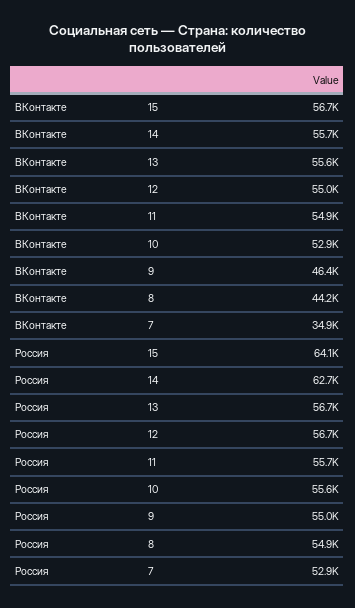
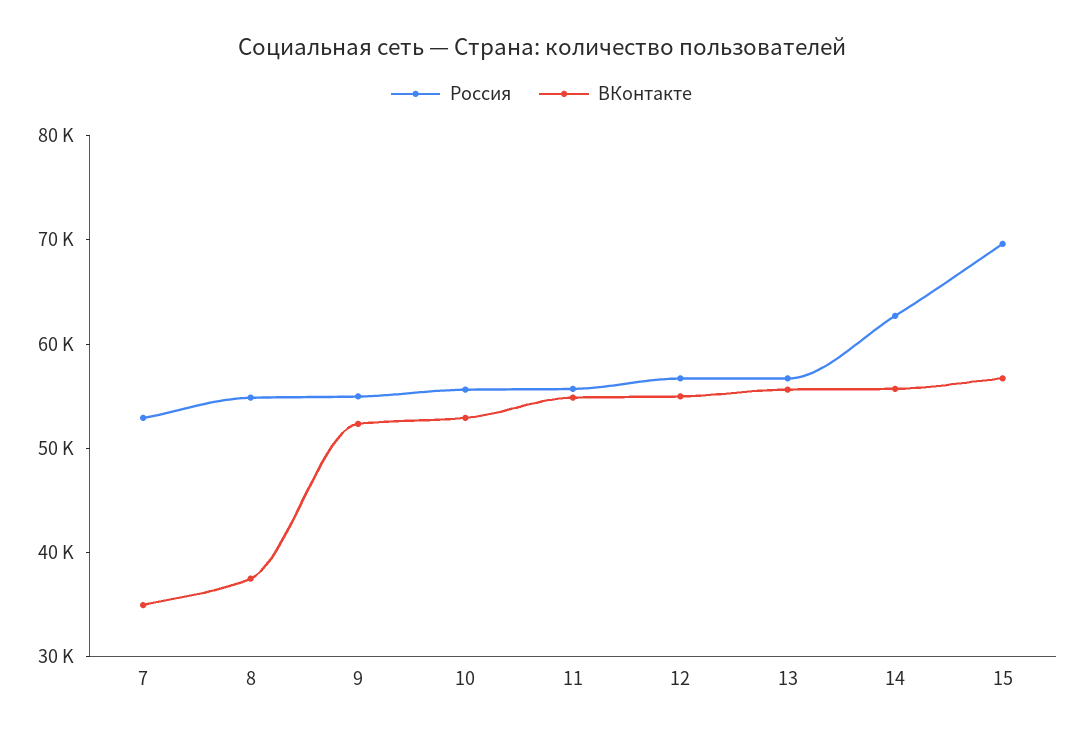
ВКонтакте, 9: 46400 -> 52000
ВКонтакте, 8: 44200 -> 38000
Россия, 15: 64100 -> 70000

